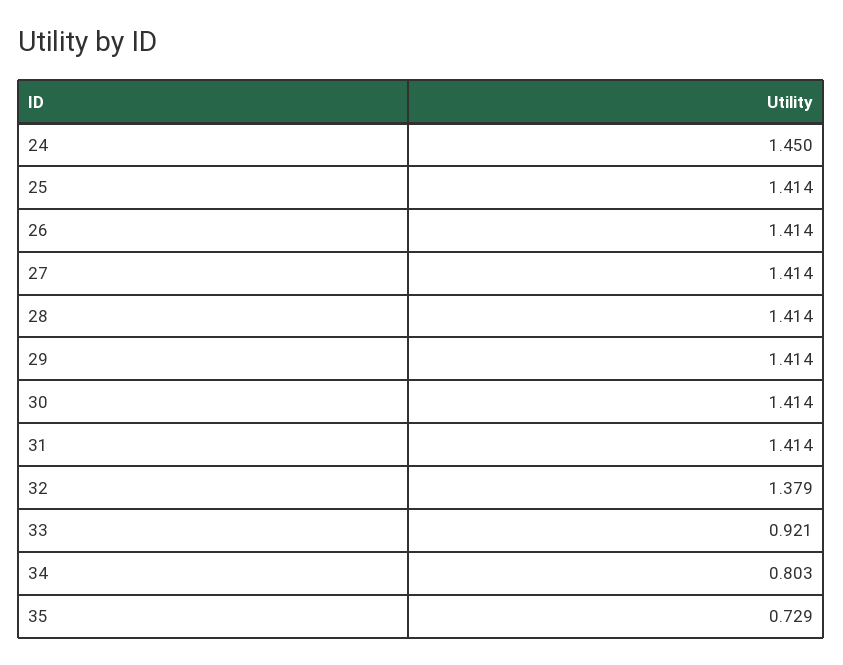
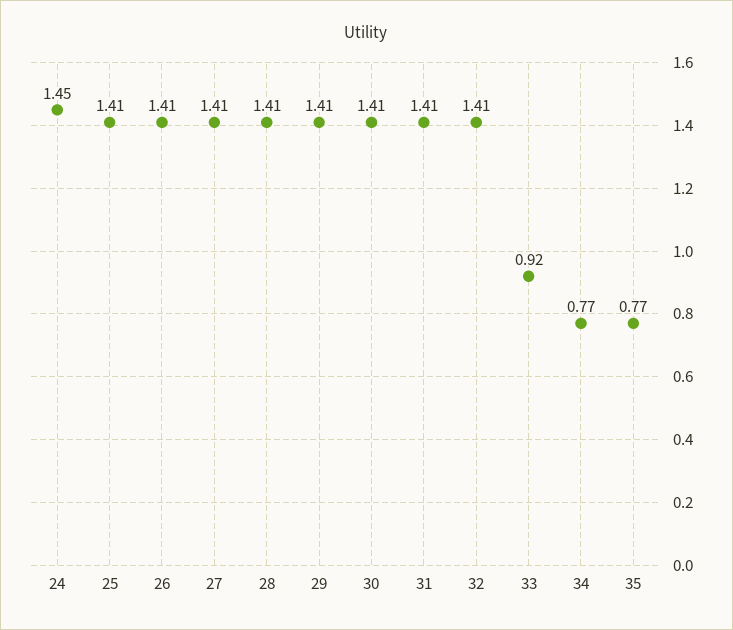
32: 1.379 -> 1.41
34: 0.803 -> 0.77
35: 0.729 -> 0.77

